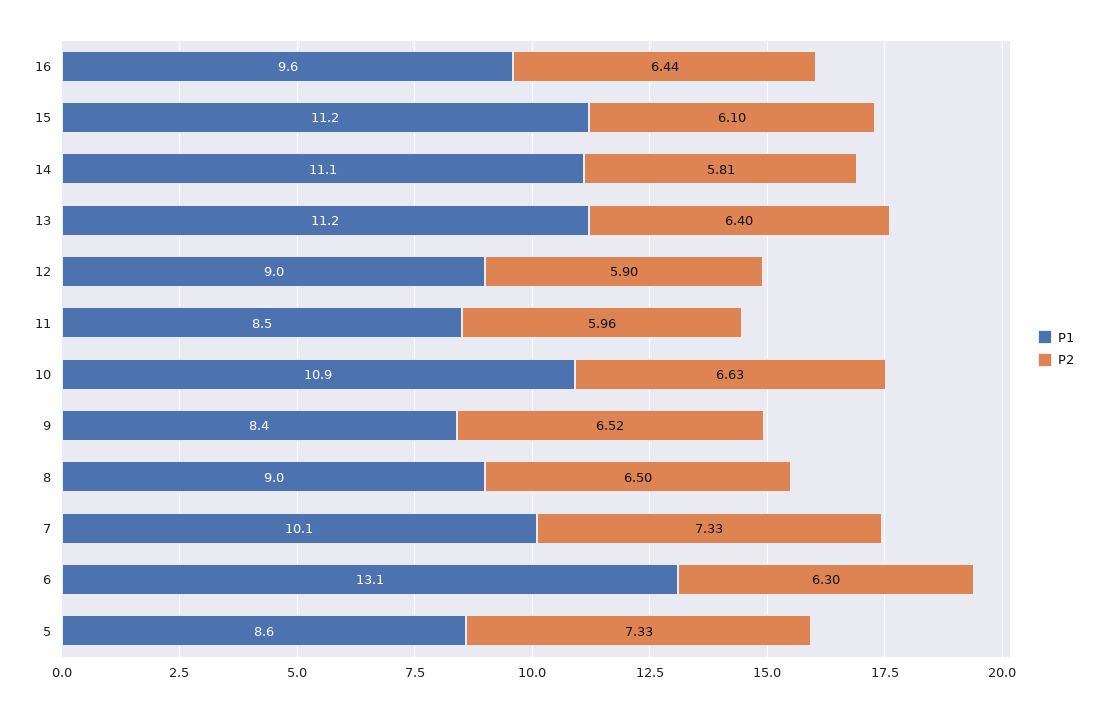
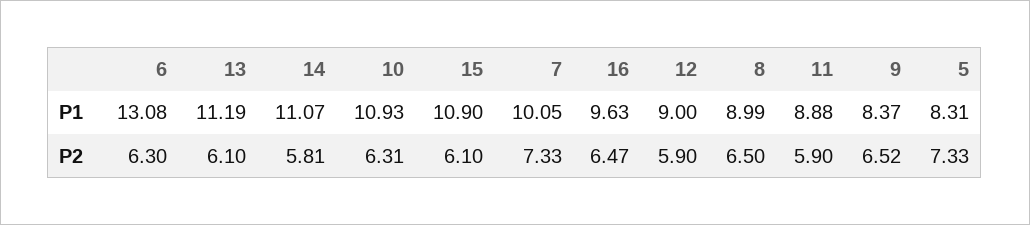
P2, 16: 6.44 -> 6.47
P1, 15: 11.2 -> 10.9
P2, 13: 6.4 -> 6.1
P1, 11: 8.5 -> 8.88
P2, 11: 5.96 -> 5.9
P2, 10: 6.63 -> 6.31
P1, 5: 8.6 -> 8.31

